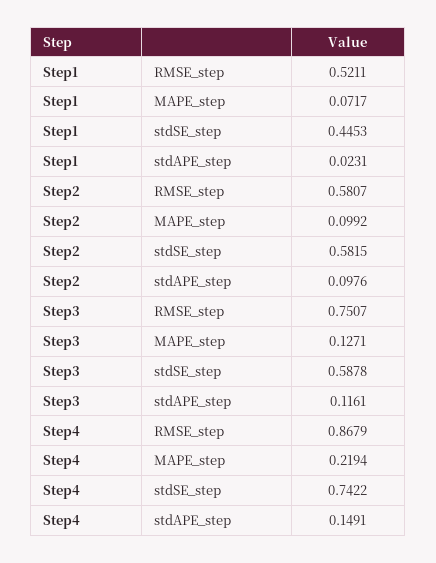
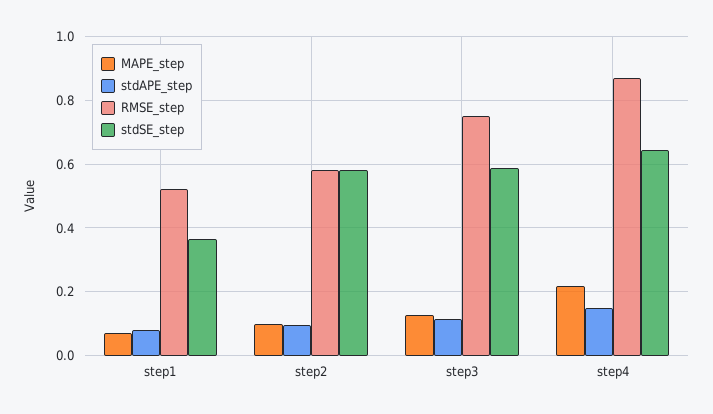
stdSE_step, Step1: 0.4453 -> 0.36
stdAPE_step, Step1: 0.0231 -> 0.08
stdSE_step, Step4: 0.7422 -> 0.64

